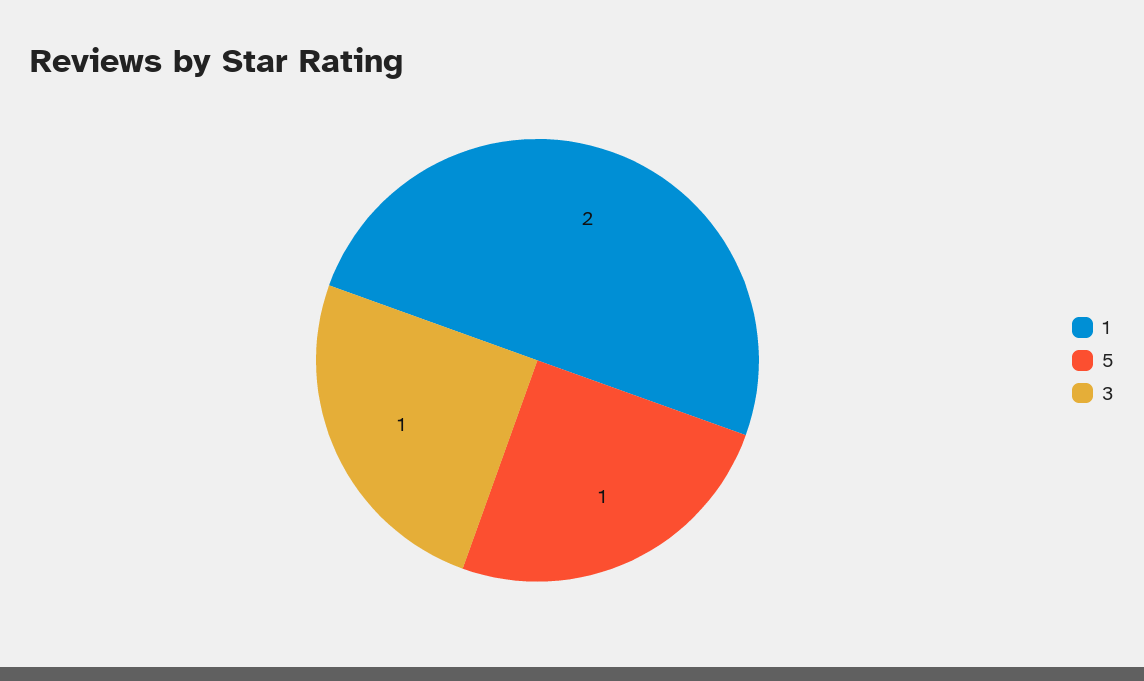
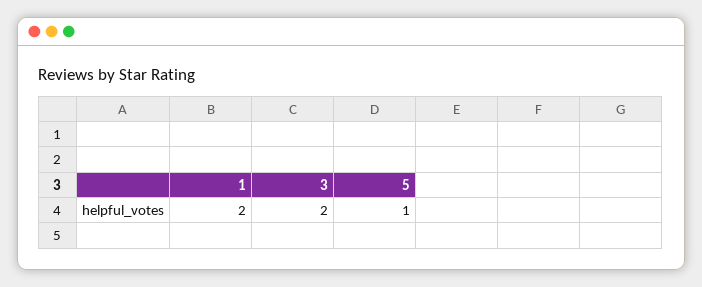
3: 1 -> 2

